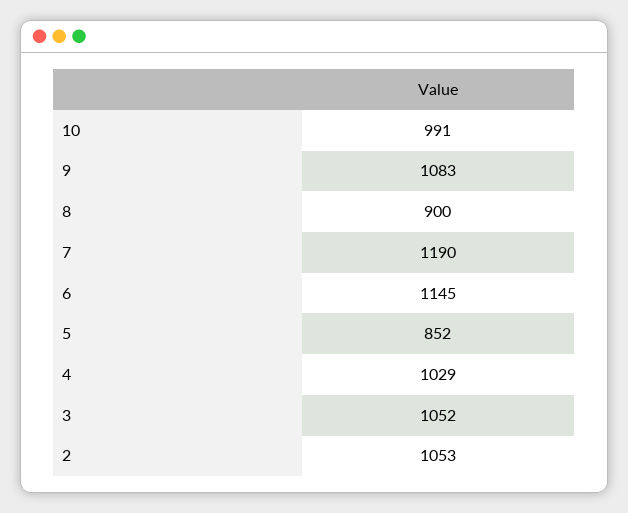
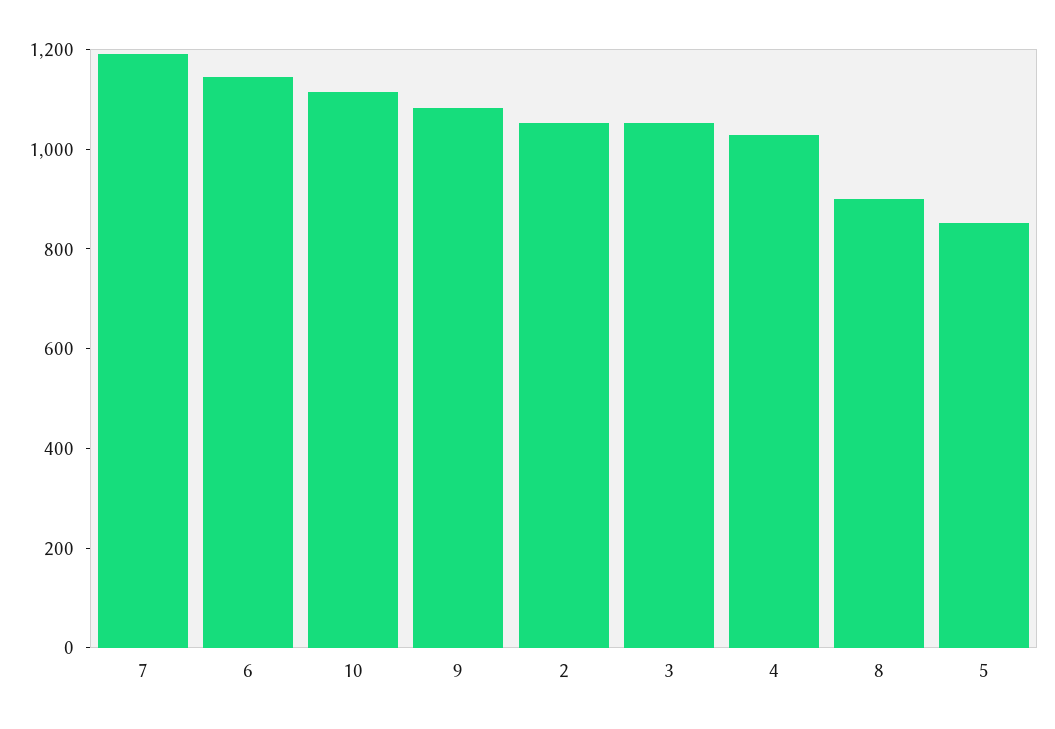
10: 991 -> 1100

